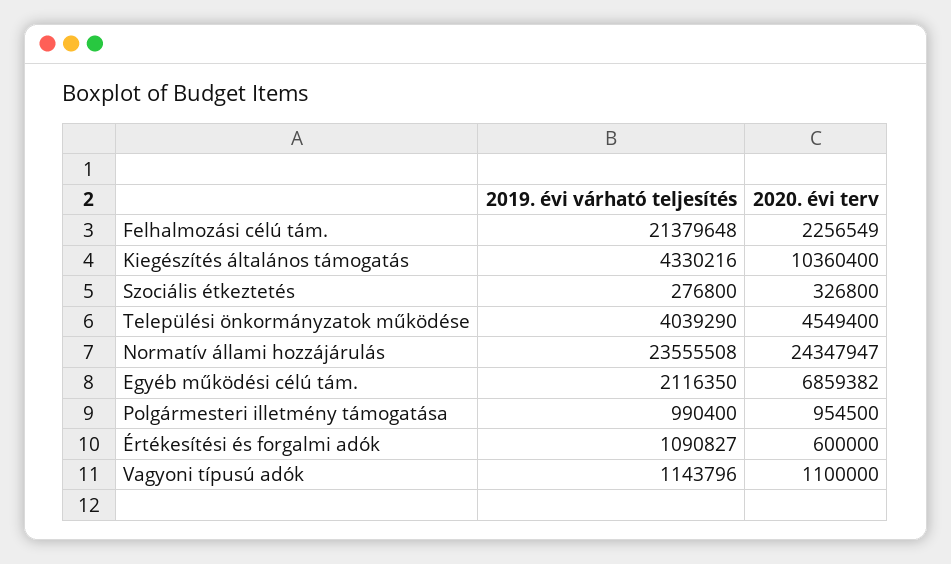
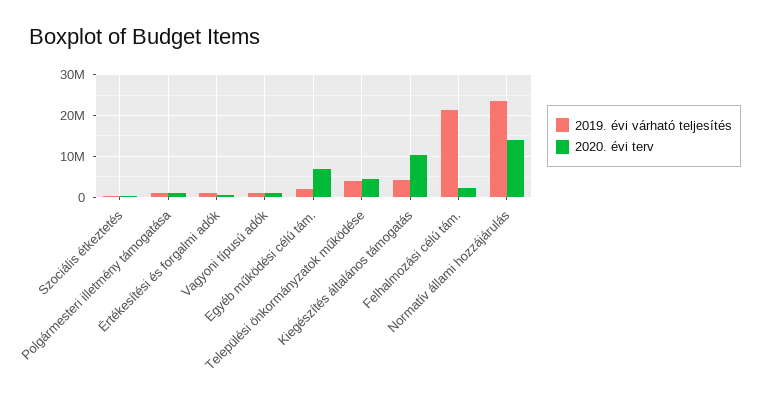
2020. évi terv, Normatív állami hozzájárulás: 24347947 -> 14000000

